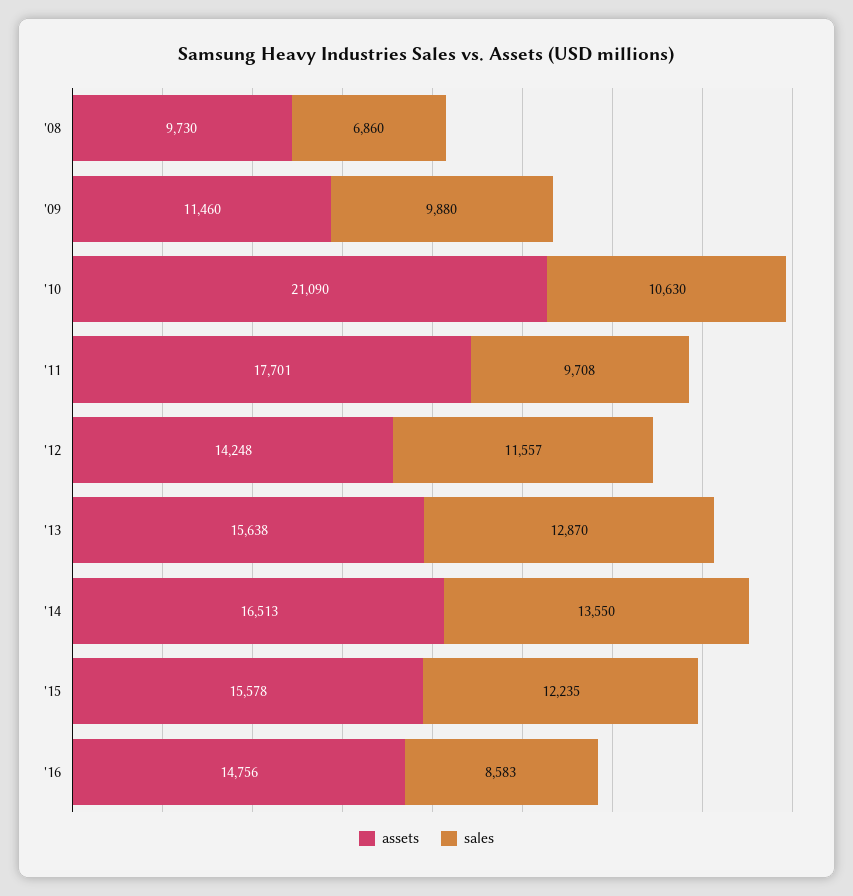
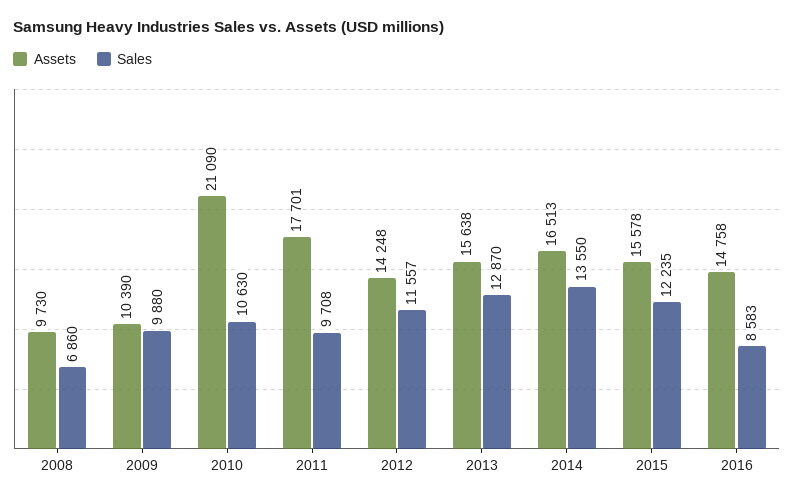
assets, '09: 11460 -> 10390
assets, '16: 14756 -> 14758

